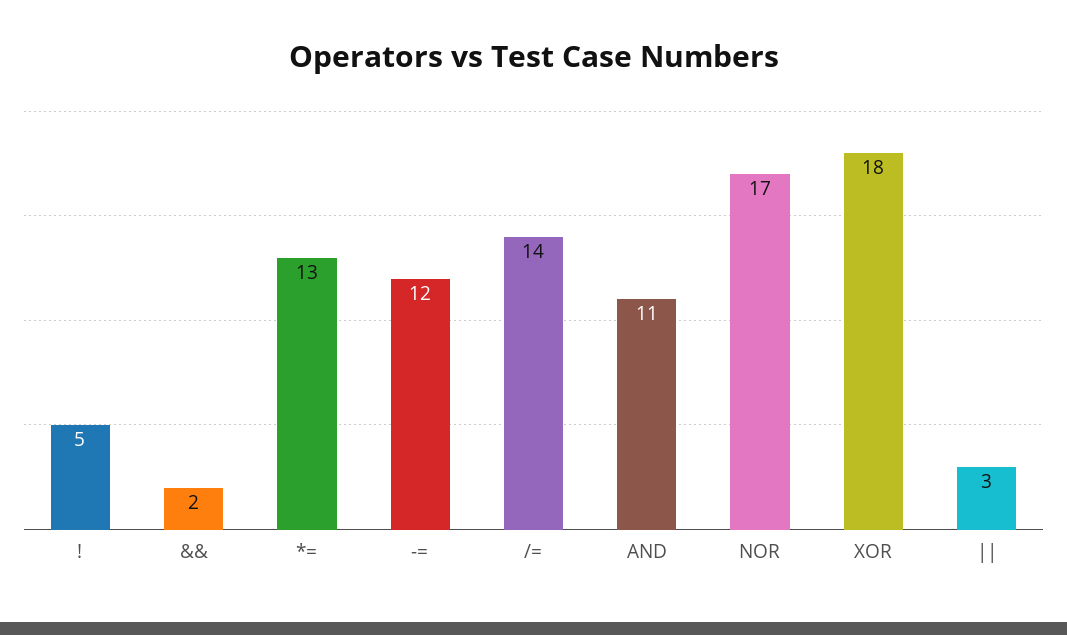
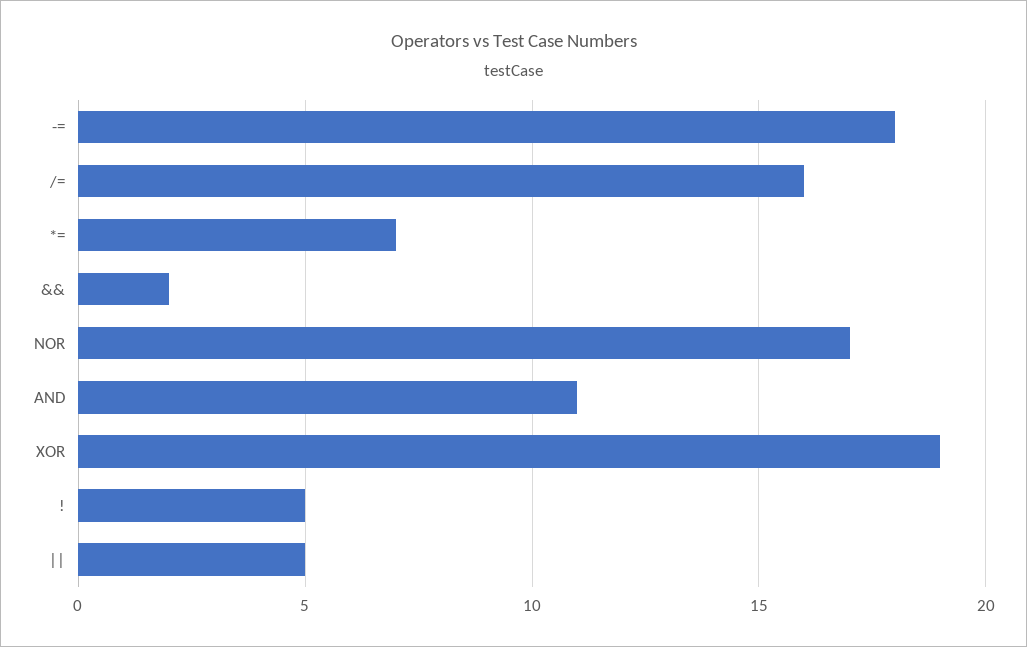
*=: 13 -> 7
-=: 12 -> 18
/=: 14 -> 16
XOR: 18 -> 19
||: 3 -> 5

